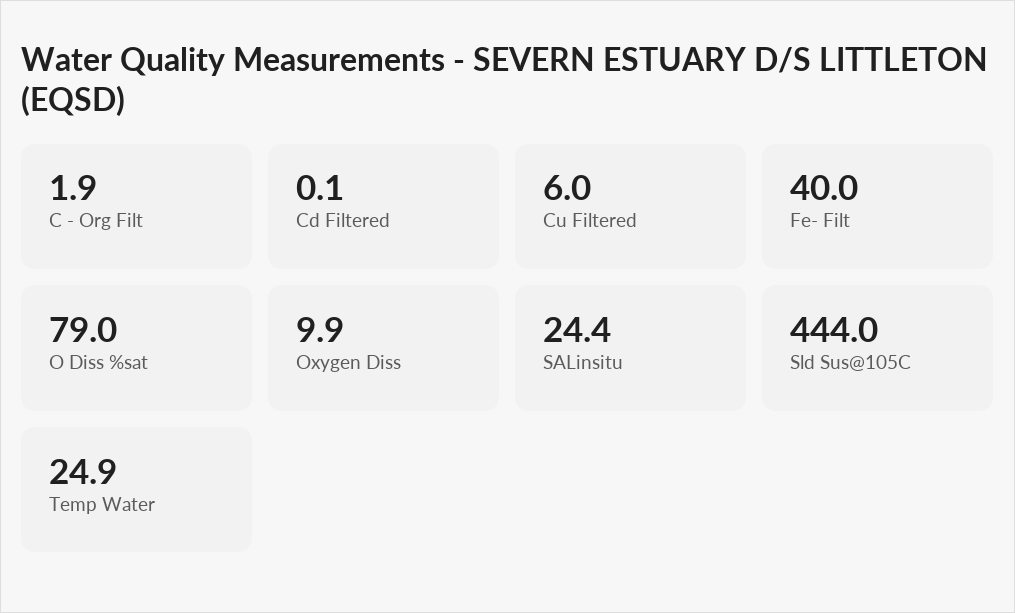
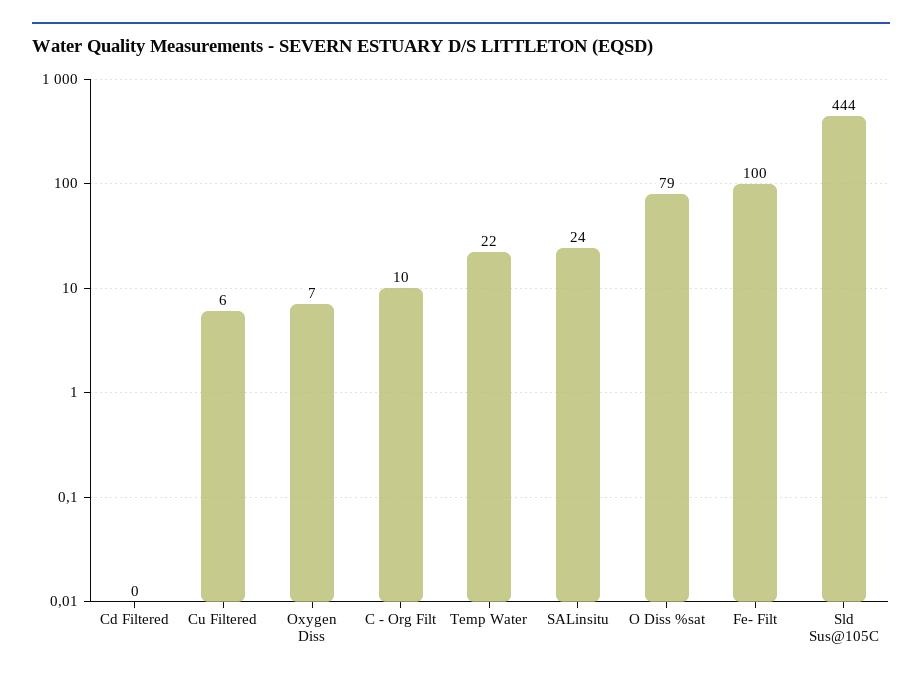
C - Org Filt: 1.9 -> 10
Fe- Filt: 40 -> 100
Oxygen Diss: 9.9 -> 7
Temp Water: 24.9 -> 22

